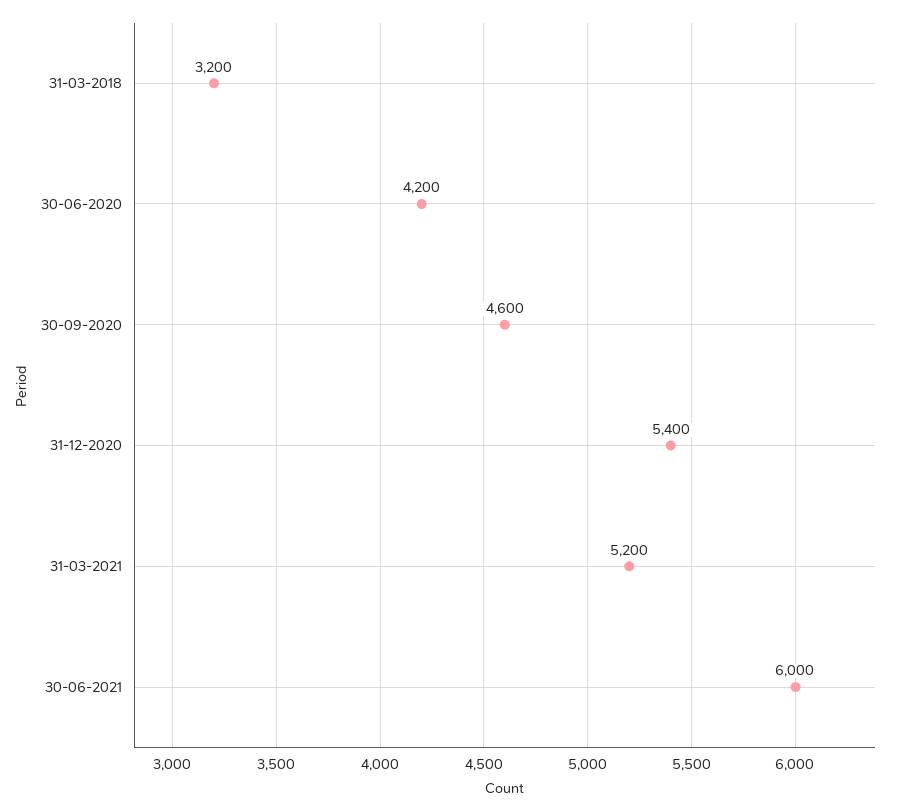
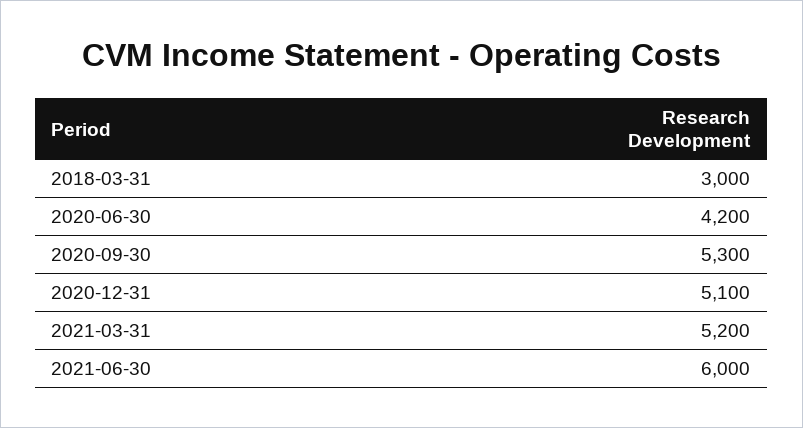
31-03-2018: 3200 -> 3000
30-09-2020: 4600 -> 5300
31-12-2020: 5400 -> 5100

